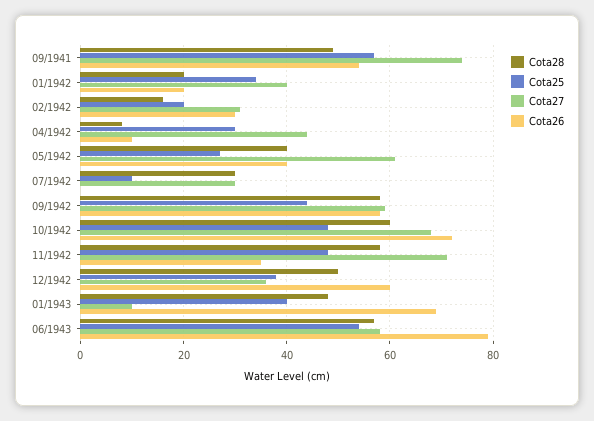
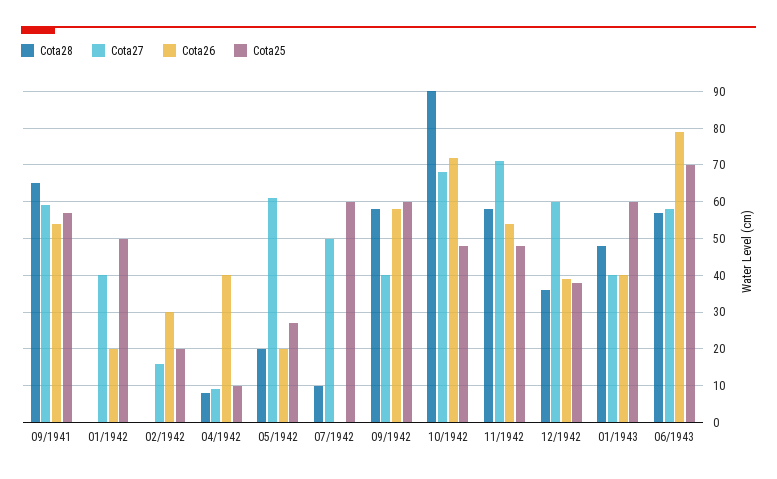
Cota28, 09/1941: 50 -> 65
Cota27, 09/1941: 75 -> 60
Cota28, 01/1942: 20 -> 0
Cota25, 01/1942: 35 -> 50
Cota28, 02/1942: 15 -> 0
Cota27, 02/1942: 30 -> 15
Cota25, 04/1942: 30 -> 10
Cota27, 04/1942: 45 -> 10
Cota26, 04/1942: 10 -> 40
Cota28, 05/1942: 40 -> 20
Cota26, 05/1942: 40 -> 20
Cota28, 07/1942: 30 -> 10
Cota25, 07/1942: 10 -> 60
Cota27, 07/1942: 30 -> 50
Cota25, 09/1942: 45 -> 60
Cota27, 09/1942: 60 -> 40
Cota28, 10/1942: 60 -> 90
Cota26, 11/1942: 35 -> 55
Cota28, 12/1942: 50 -> 35
Cota27, 12/1942: 35 -> 60
Cota26, 12/1942: 60 -> 40
Cota25, 01/1943: 40 -> 60
Cota27, 01/1943: 10 -> 40
Cota26, 01/1943: 70 -> 40
Cota25, 06/1943: 55 -> 70

